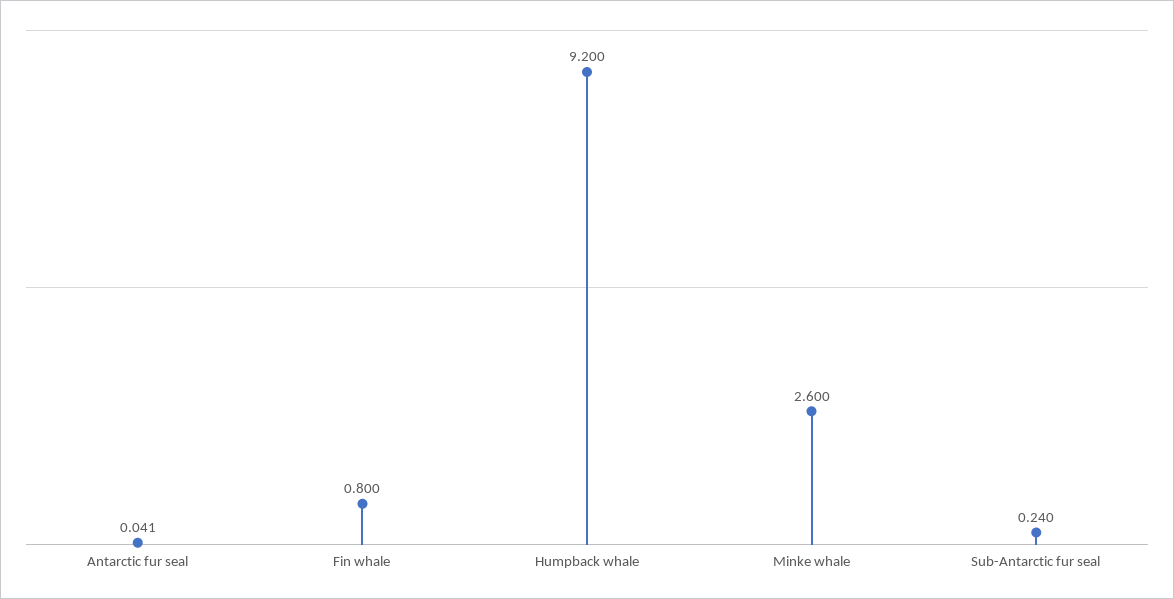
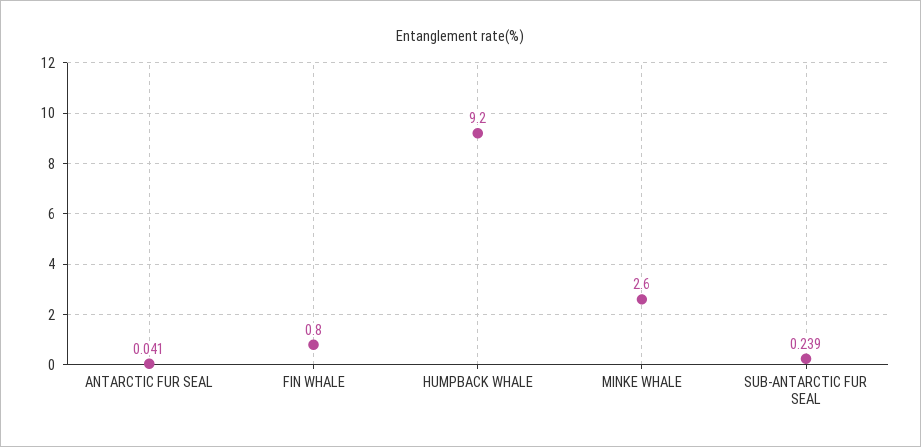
Sub-Antarctic fur seal: 0.24 -> 0.239

